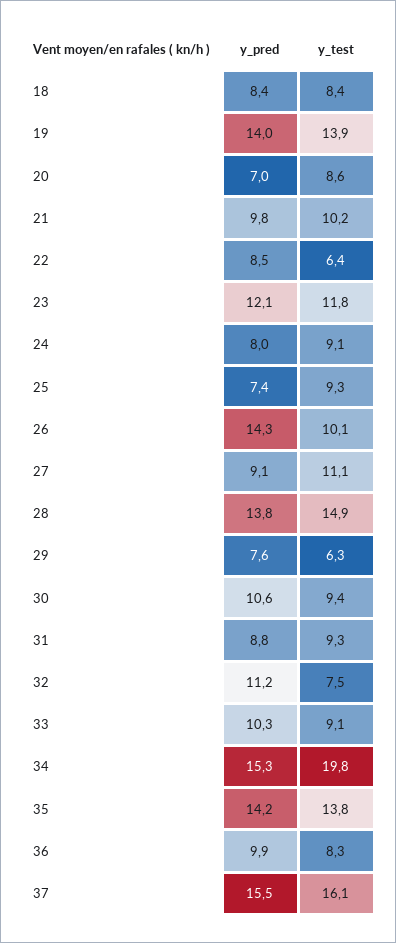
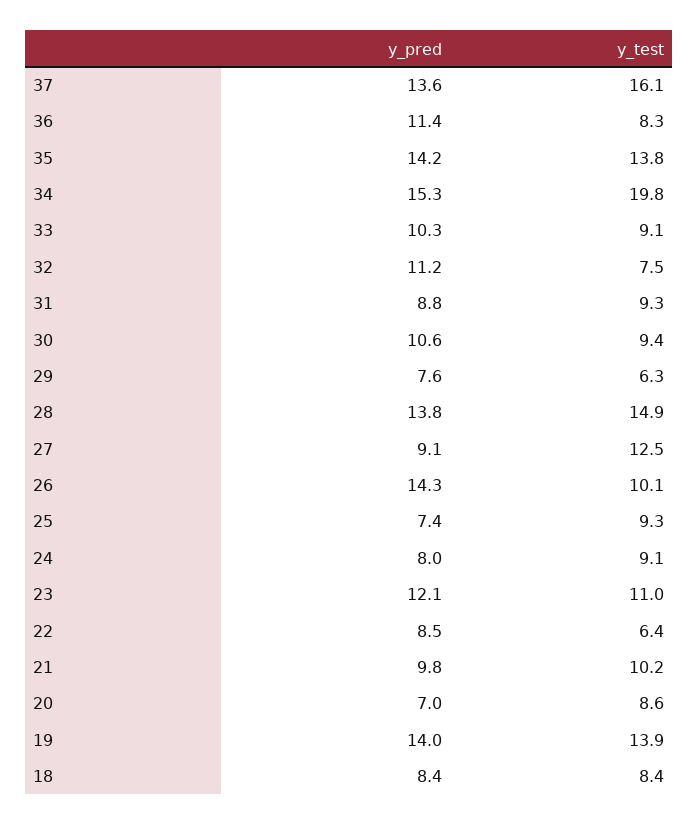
y_test, 23: 11.8 -> 11
y_test, 27: 11.1 -> 12.5
y_pred, 36: 9.9 -> 11.4
y_pred, 37: 15.5 -> 13.6

